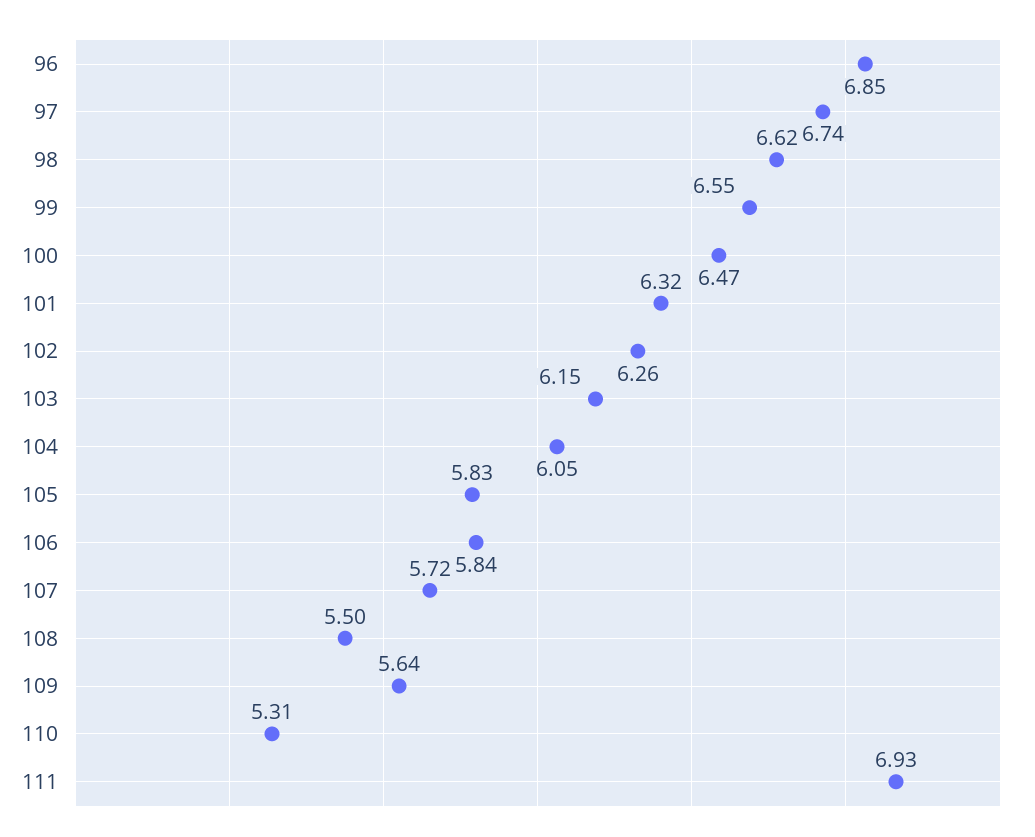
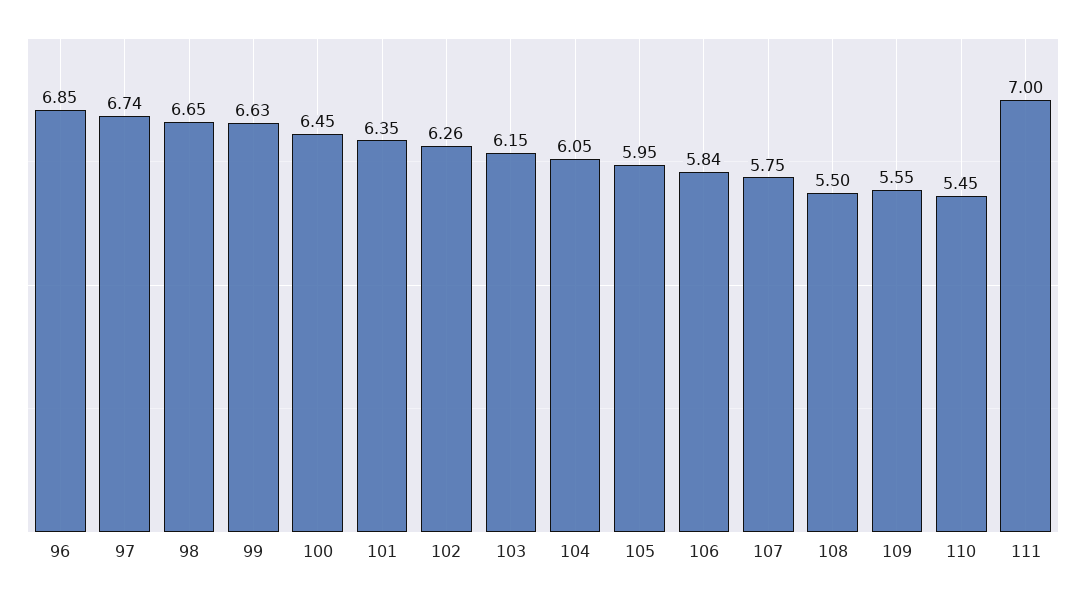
98: 6.62 -> 6.65
99: 6.55 -> 6.63
100: 6.47 -> 6.45
101: 6.32 -> 6.35
105: 5.83 -> 5.95
107: 5.72 -> 5.75
109: 5.64 -> 5.55
110: 5.31 -> 5.45
111: 6.93 -> 7

